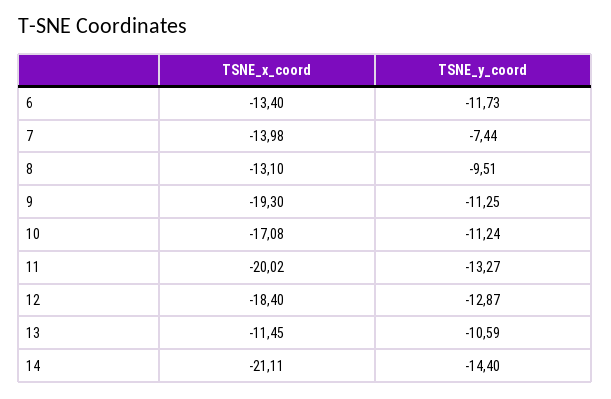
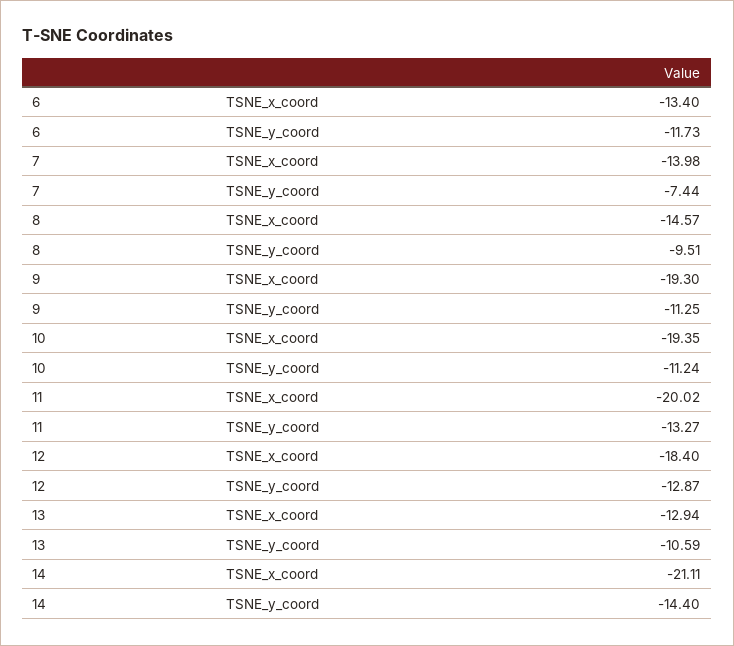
TSNE_x_coord, 8: -13.1 -> -14.57
TSNE_x_coord, 10: -17.08 -> -19.35
TSNE_x_coord, 13: -11.45 -> -12.94

